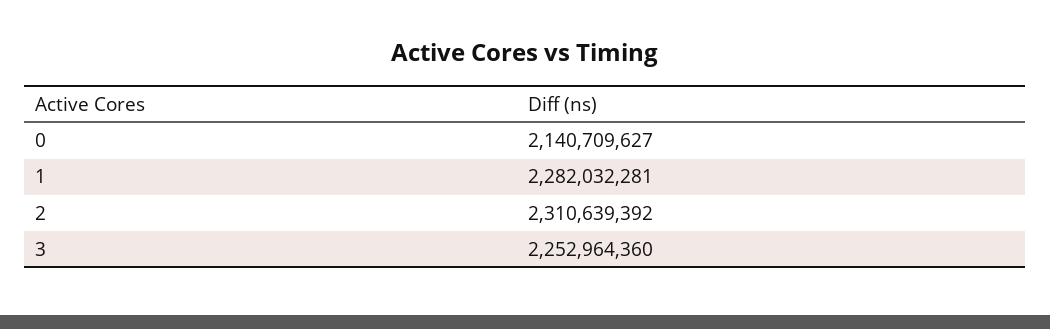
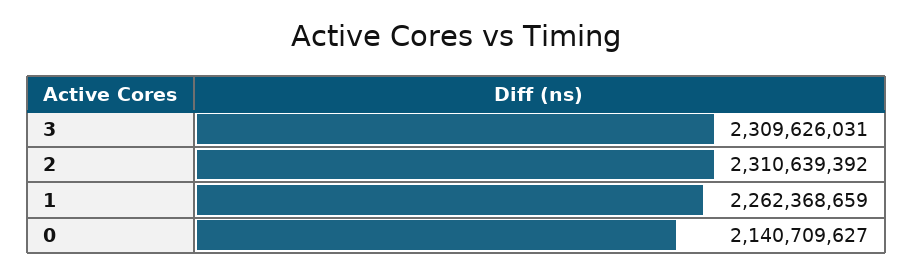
1: 2282032281 -> 2262368659
3: 2252964360 -> 2309626031

